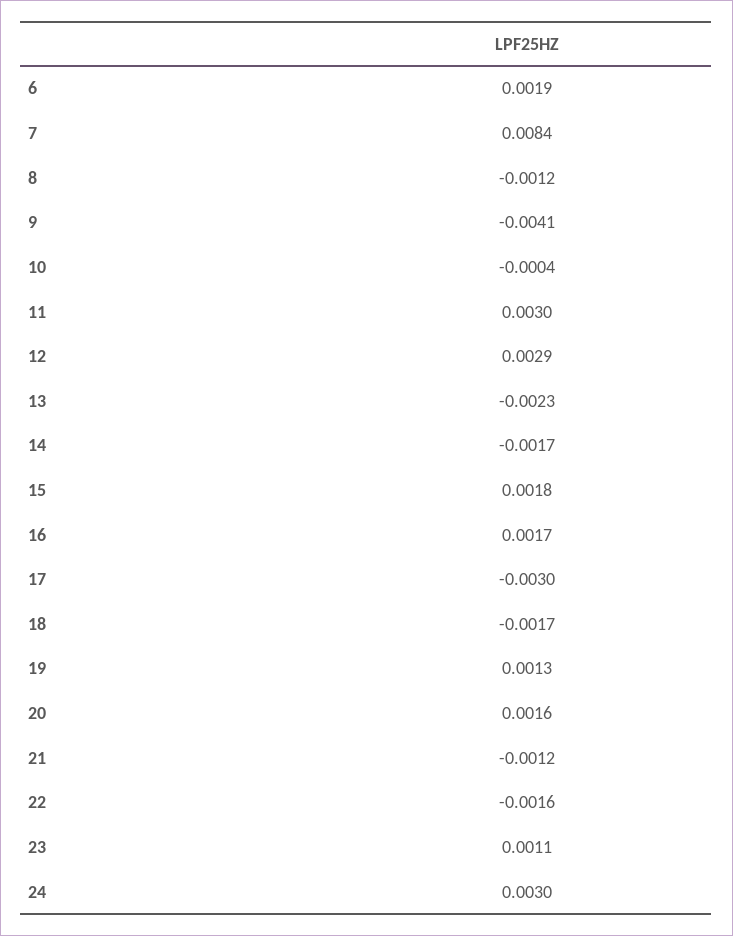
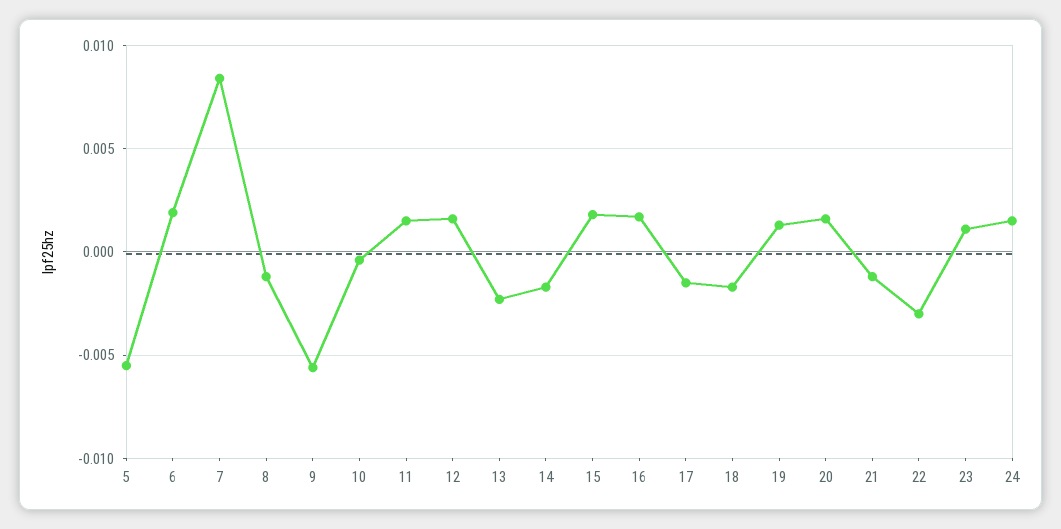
9: -0.0041 -> -0.0055
11: 0.003 -> 0.0015
12: 0.0029 -> 0.0015
17: -0.003 -> -0.0015
22: -0.0016 -> -0.003
24: 0.003 -> 0.0015
5: none -> -0.0055

